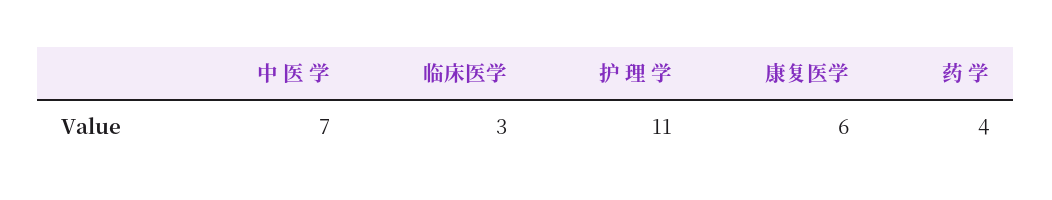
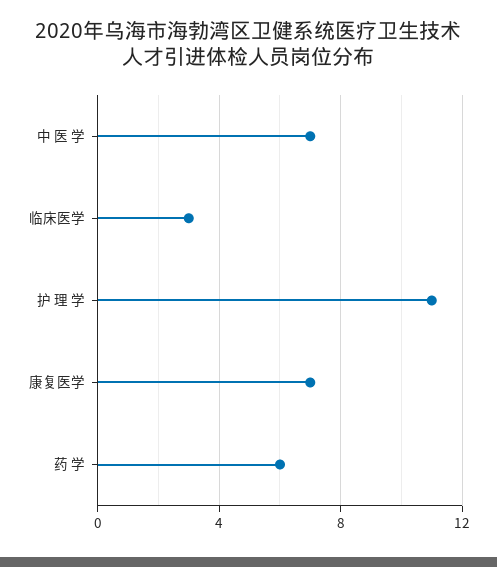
康复医学: 6 -> 7
药 学: 4 -> 6

